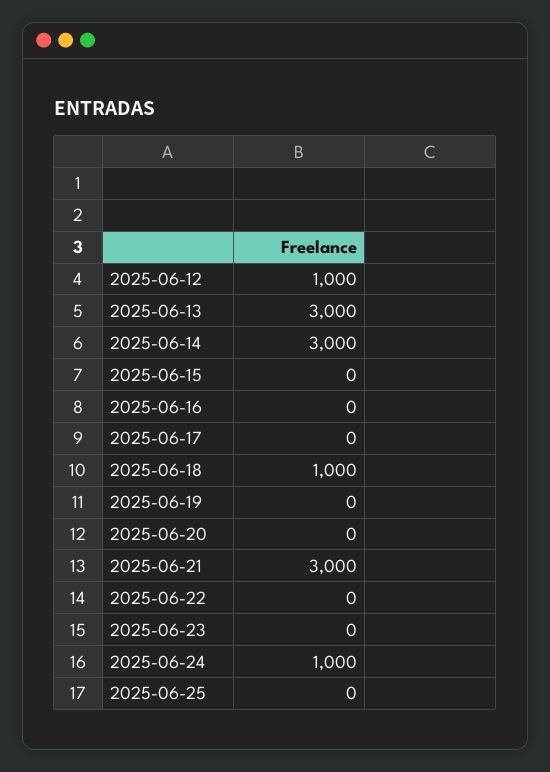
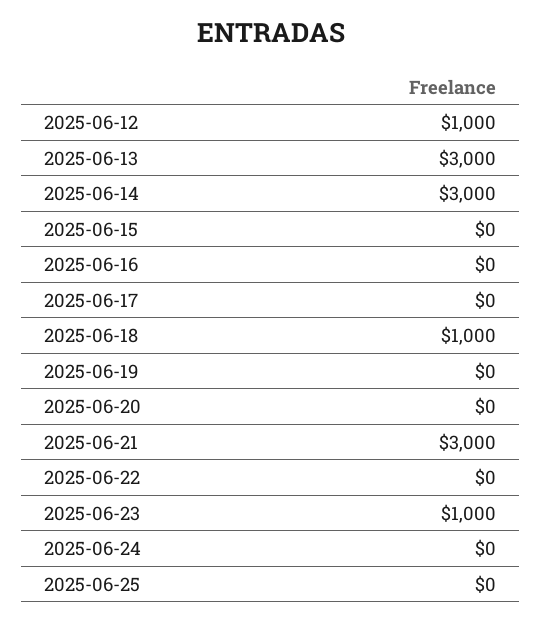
2025-06-23: 0 -> 1000
2025-06-24: 1000 -> 0

